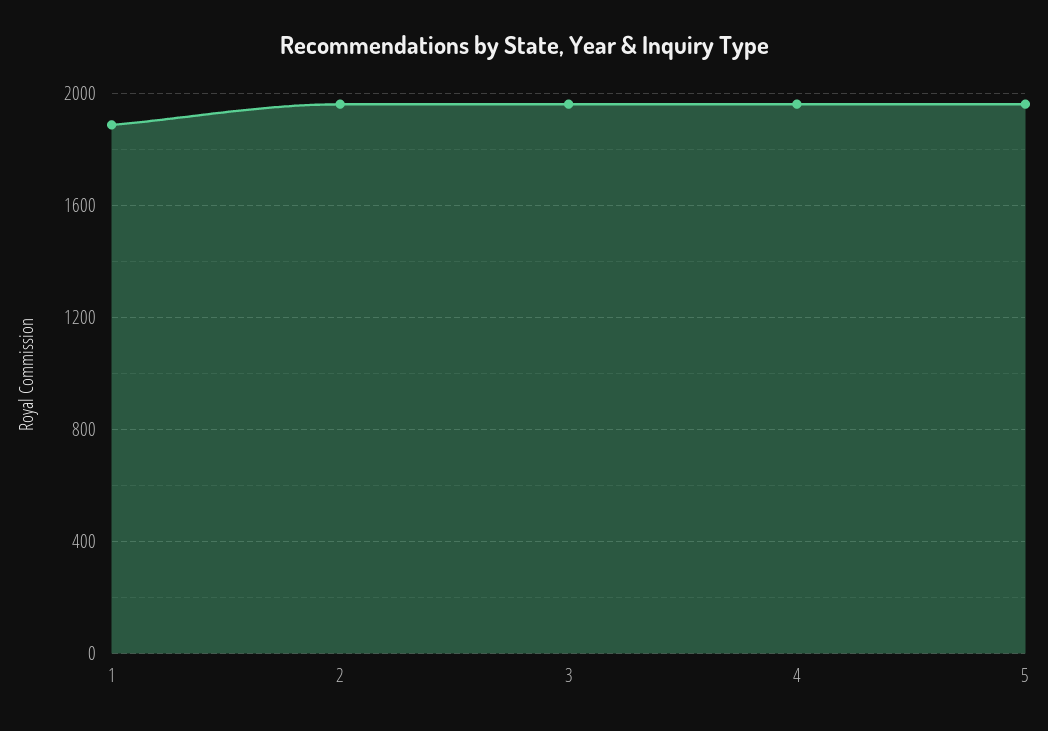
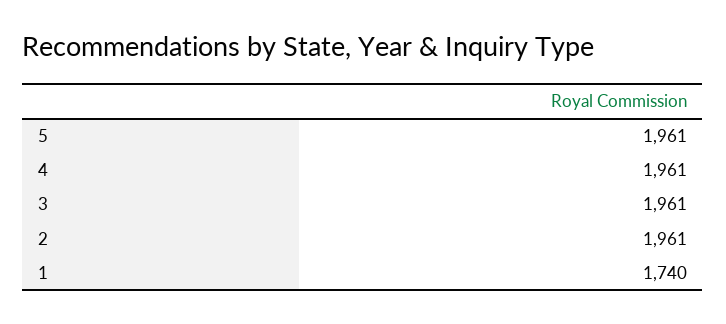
1: 1900 -> 1740

